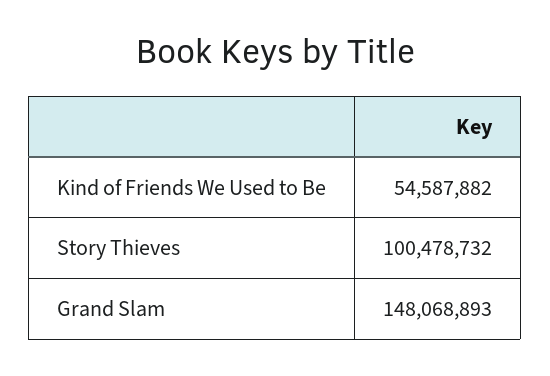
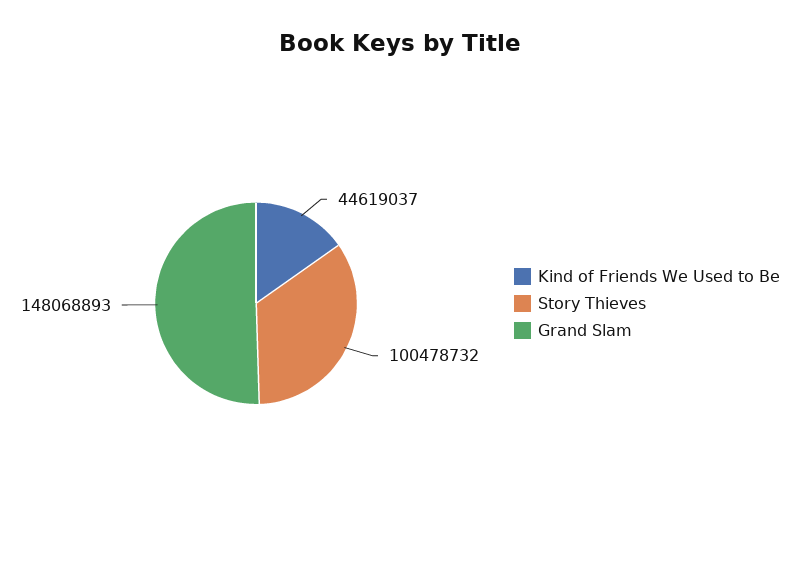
Kind of Friends We Used to Be: 54587882 -> 44619037

